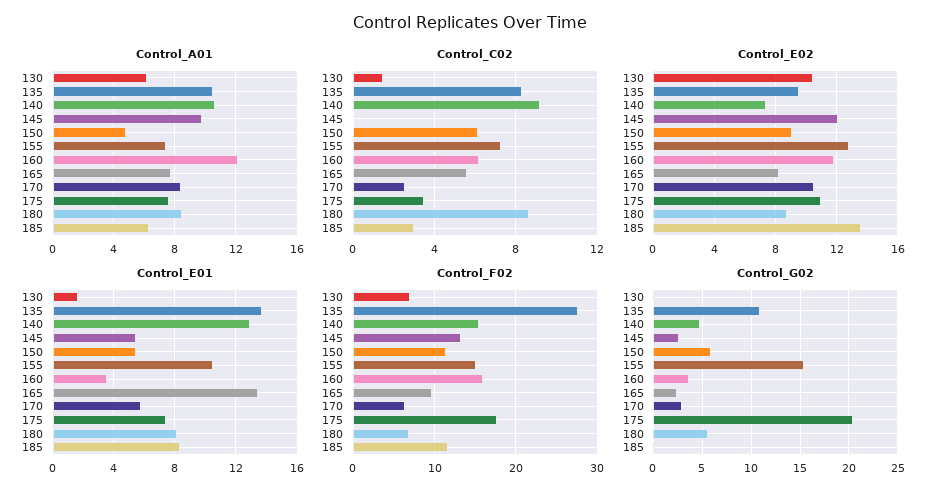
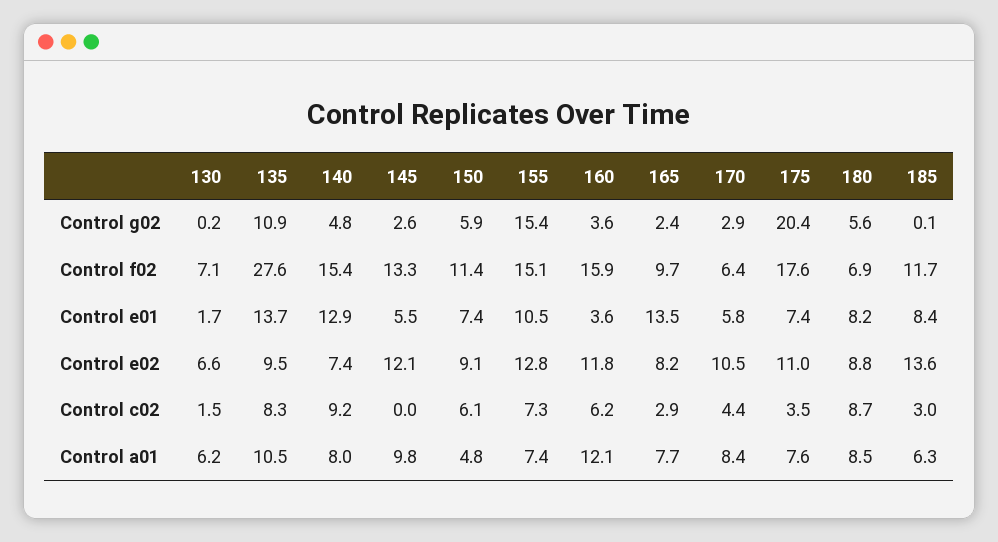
Control_A01, 140: 10.5 -> 8
Control_C02, 165: 5.5 -> 2.9
Control_C02, 170: 2.5 -> 4.4
Control_E02, 130: 10.5 -> 6.6
Control_E01, 150: 5.5 -> 7.4

